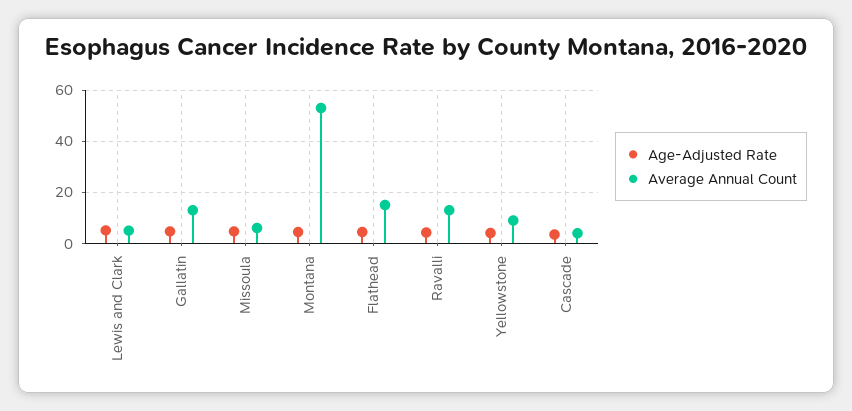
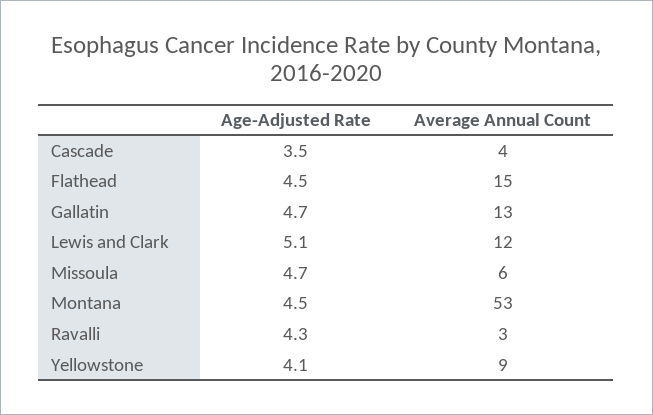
Average Annual Count, Lewis and Clark: 5 -> 12
Average Annual Count, Ravalli: 12.5 -> 3

